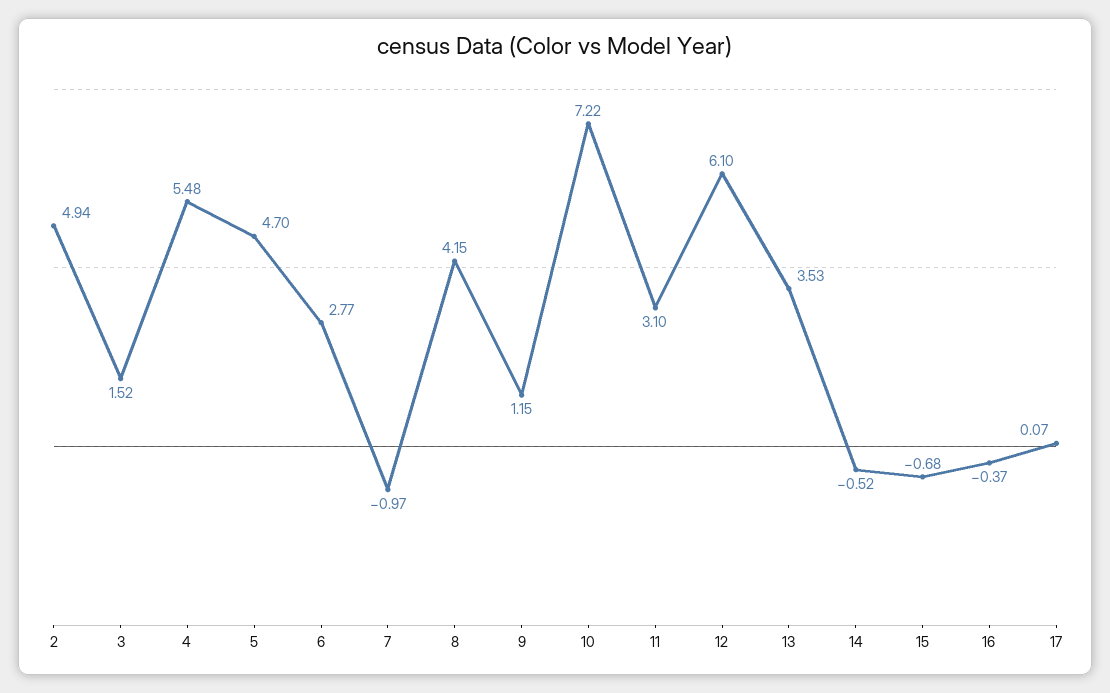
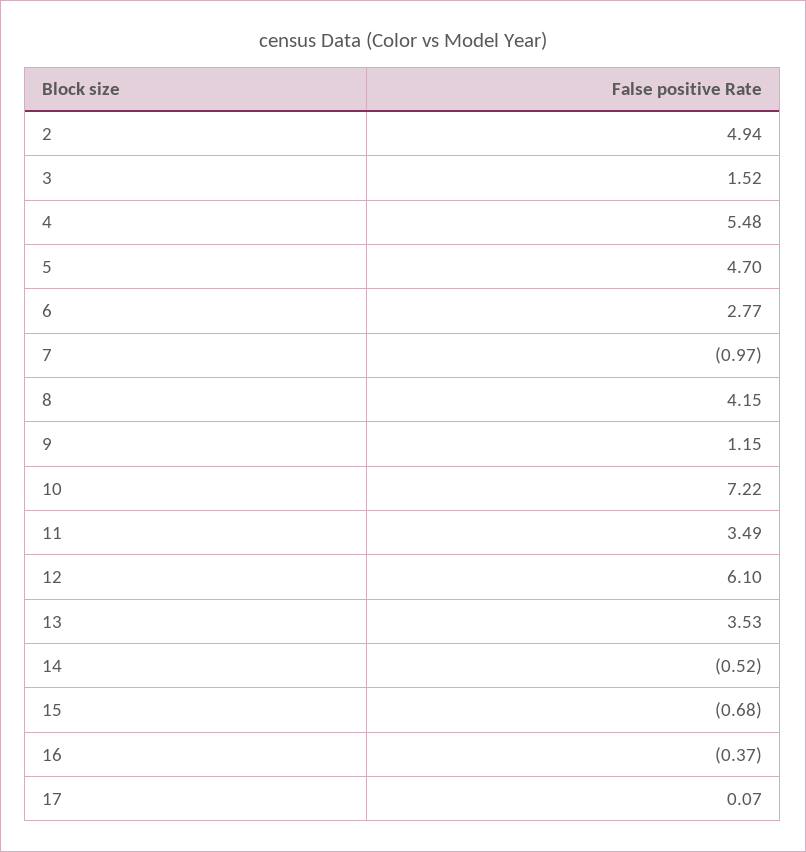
11: 3.1 -> 3.49

